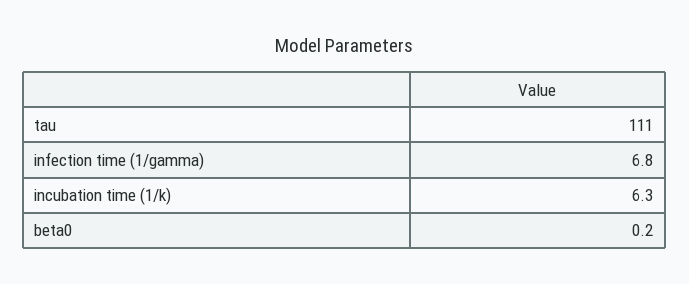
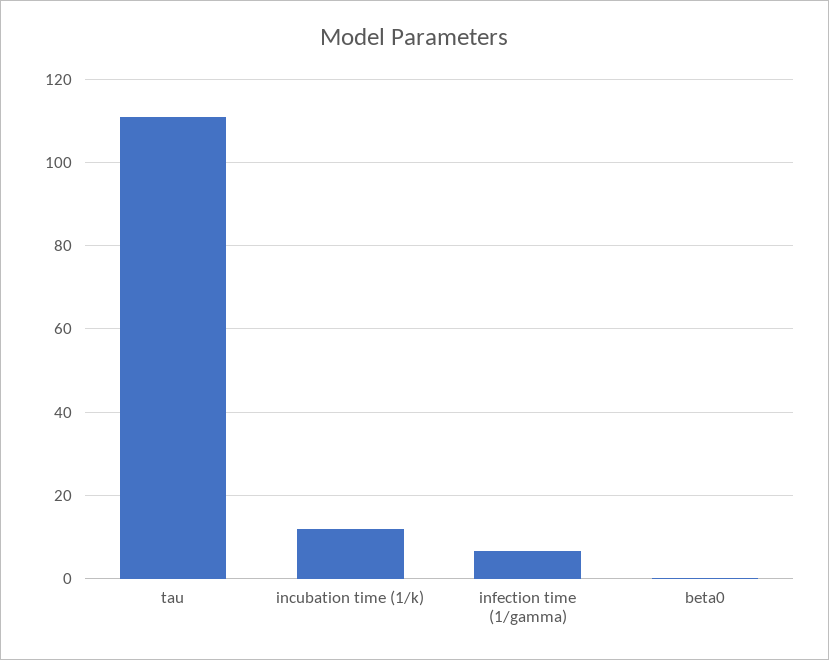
incubation time (1/k): 6.3 -> 12

